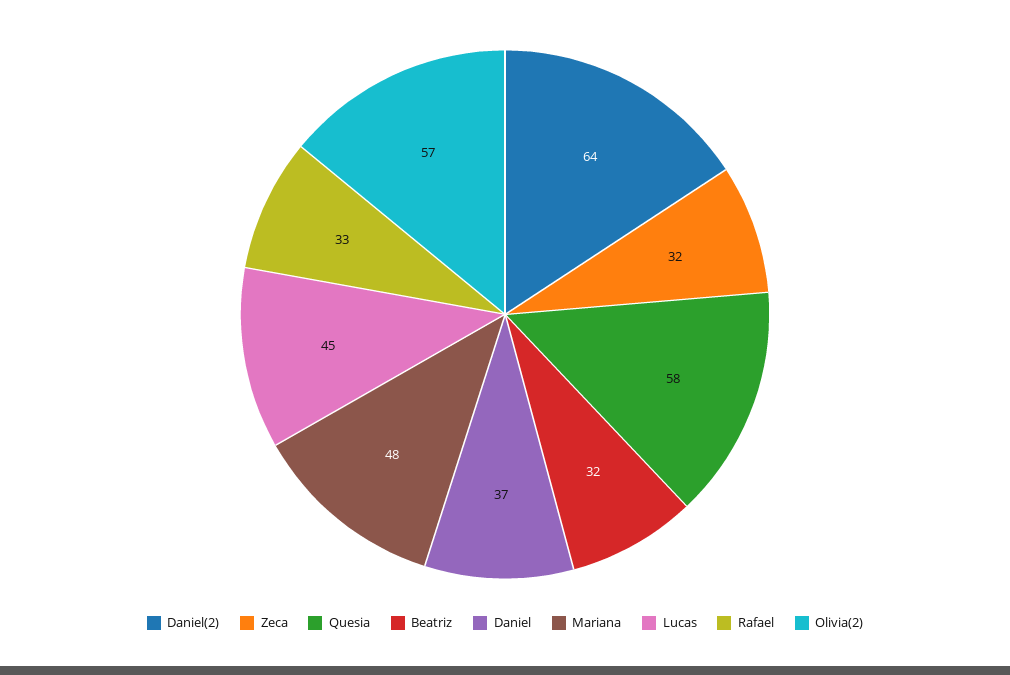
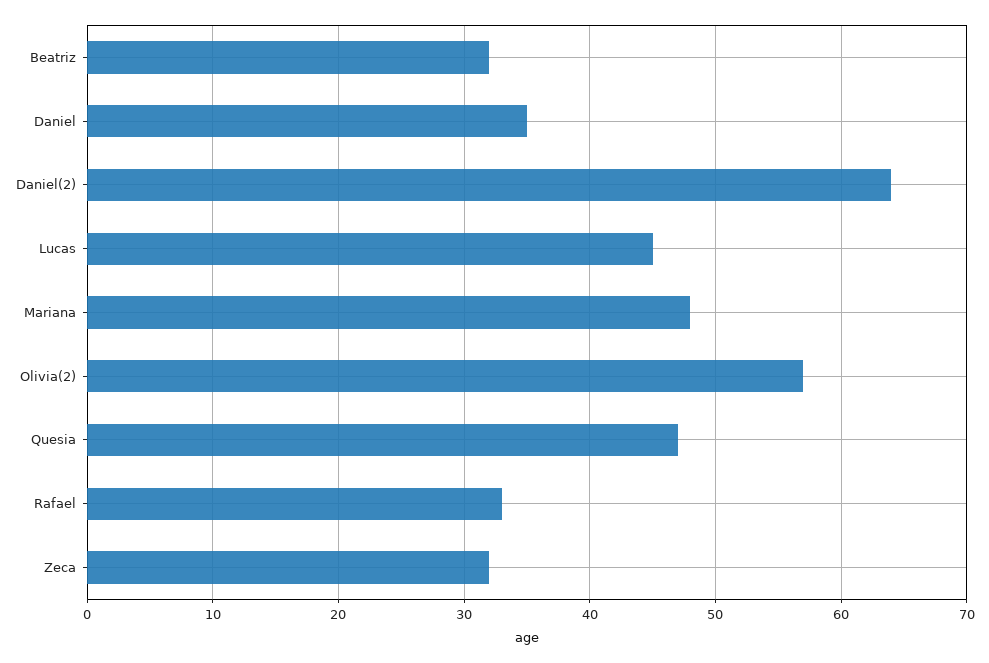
Quesia: 58 -> 47
Daniel: 37 -> 35

